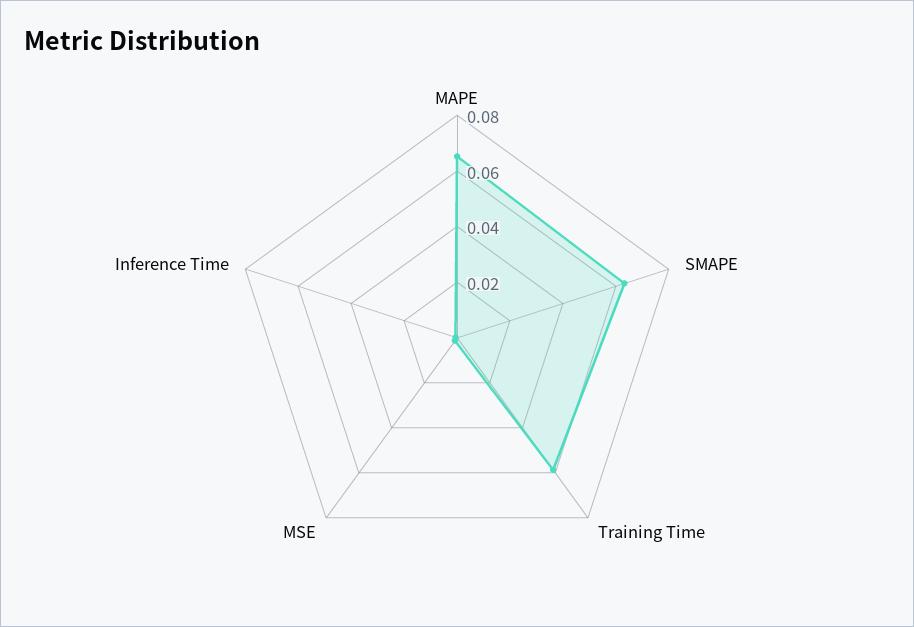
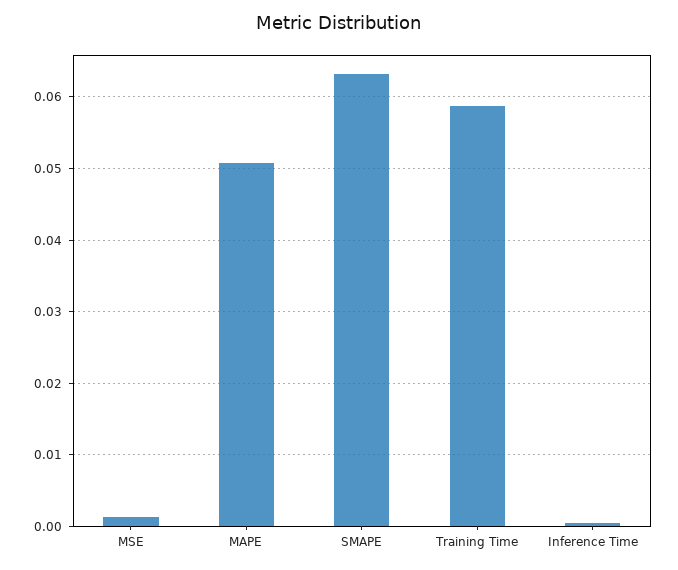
MAPE: 0.065 -> 0.051

